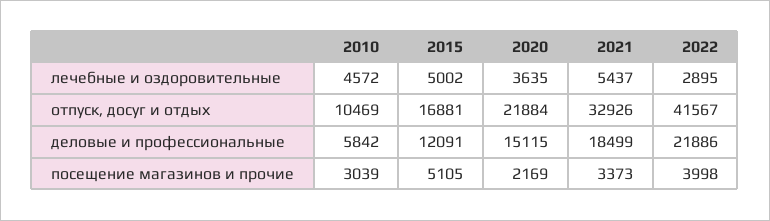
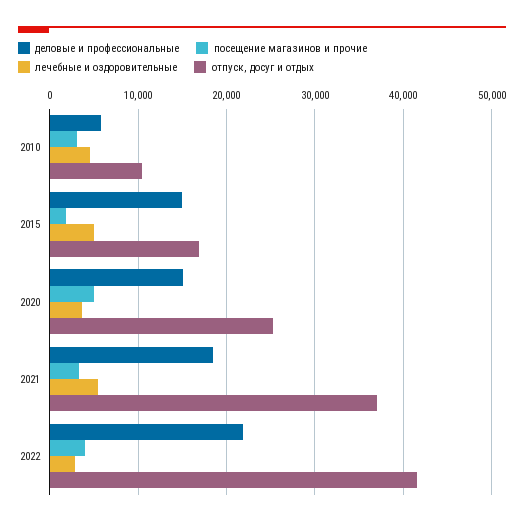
отпуск, досуг и отдых, 2020: 21884 -> 25000
отпуск, досуг и отдых, 2021: 32926 -> 37000
деловые и профессиональные, 2015: 12091 -> 15000
посещение магазинов и прочие, 2015: 5105 -> 2000
посещение магазинов и прочие, 2020: 2169 -> 5000

